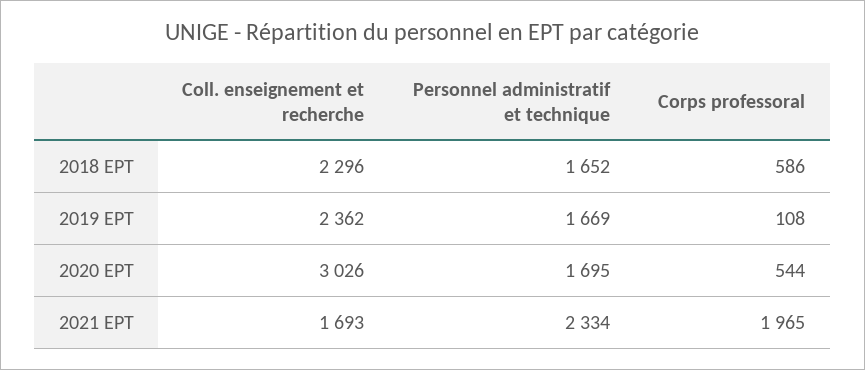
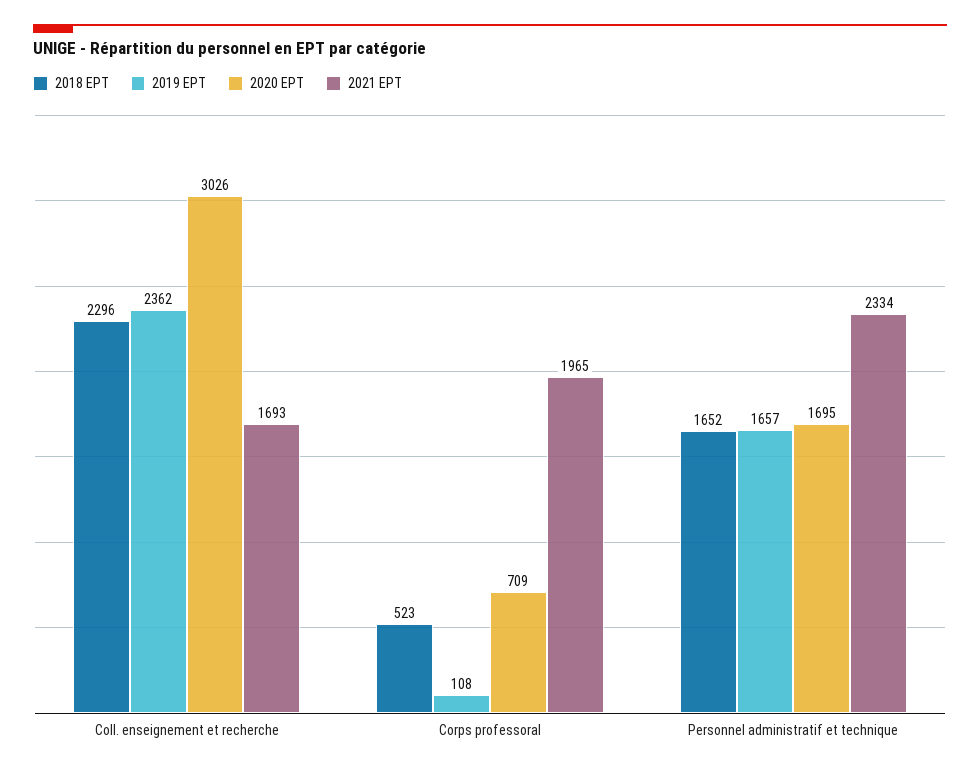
2018 EPT, Corps professoral: 586 -> 523
2019 EPT, Personnel administratif et technique: 1669 -> 1657
2020 EPT, Corps professoral: 544 -> 709

